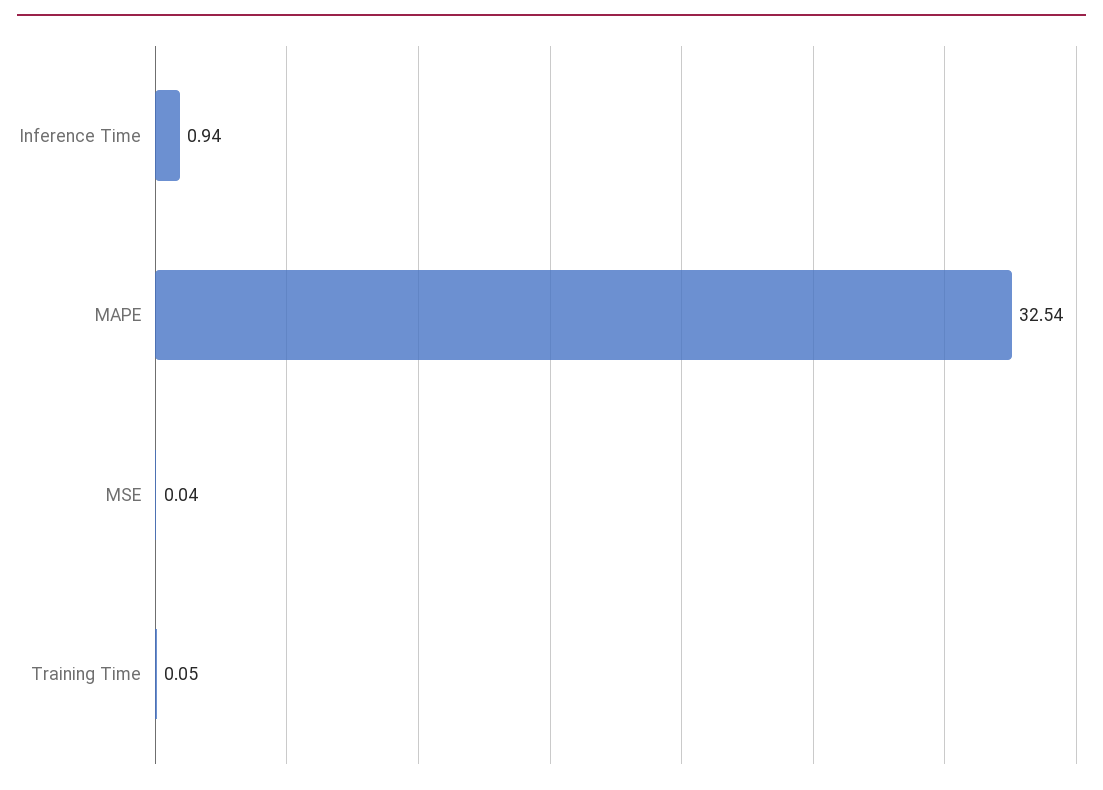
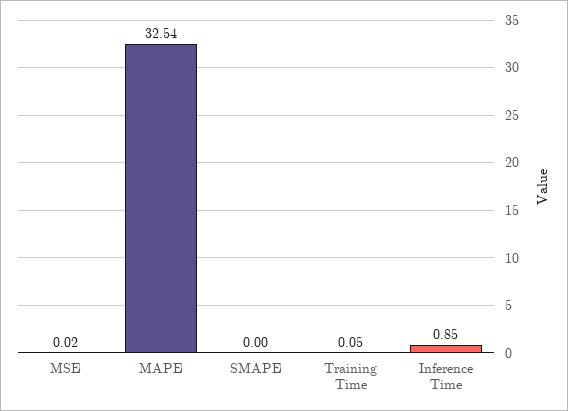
Inference Time: 0.94 -> 0.85
MSE: 0.04 -> 0.02
SMAPE: none -> 0

